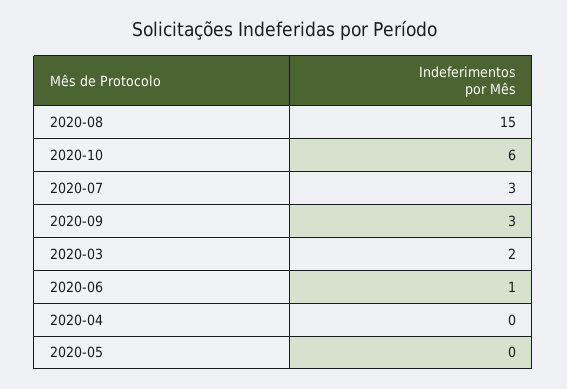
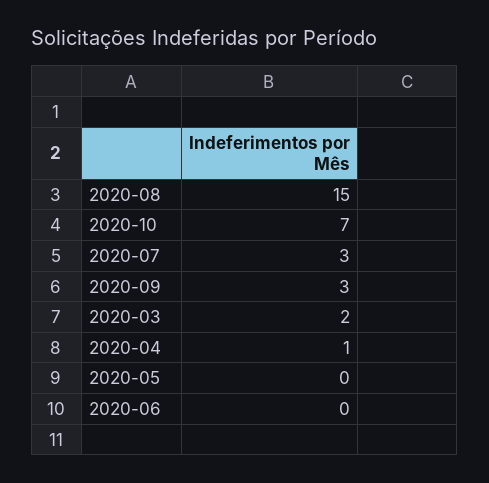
2020-10: 6 -> 7
2020-06: 1 -> 0
2020-04: 0 -> 1

